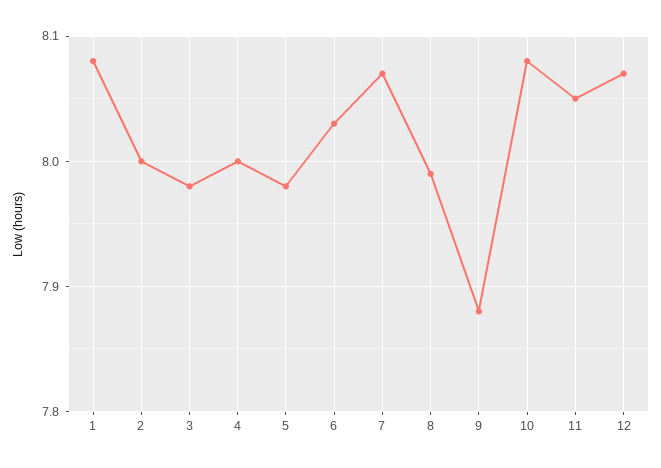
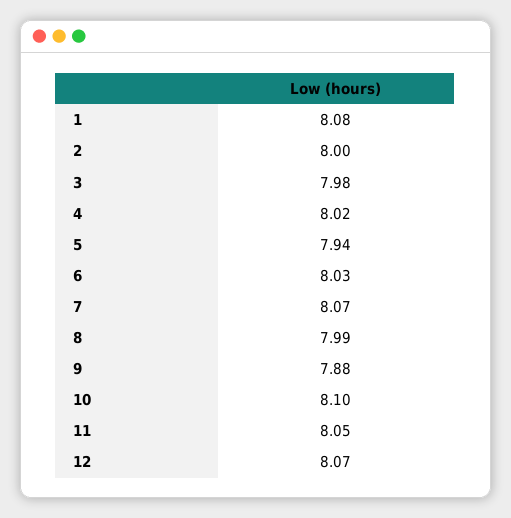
4: 8 -> 8.02
5: 7.98 -> 7.94
10: 8.08 -> 8.1

